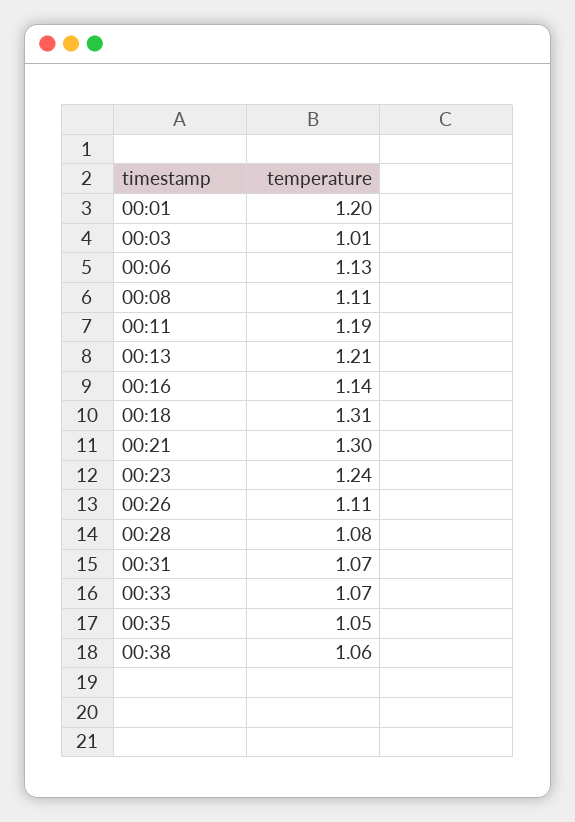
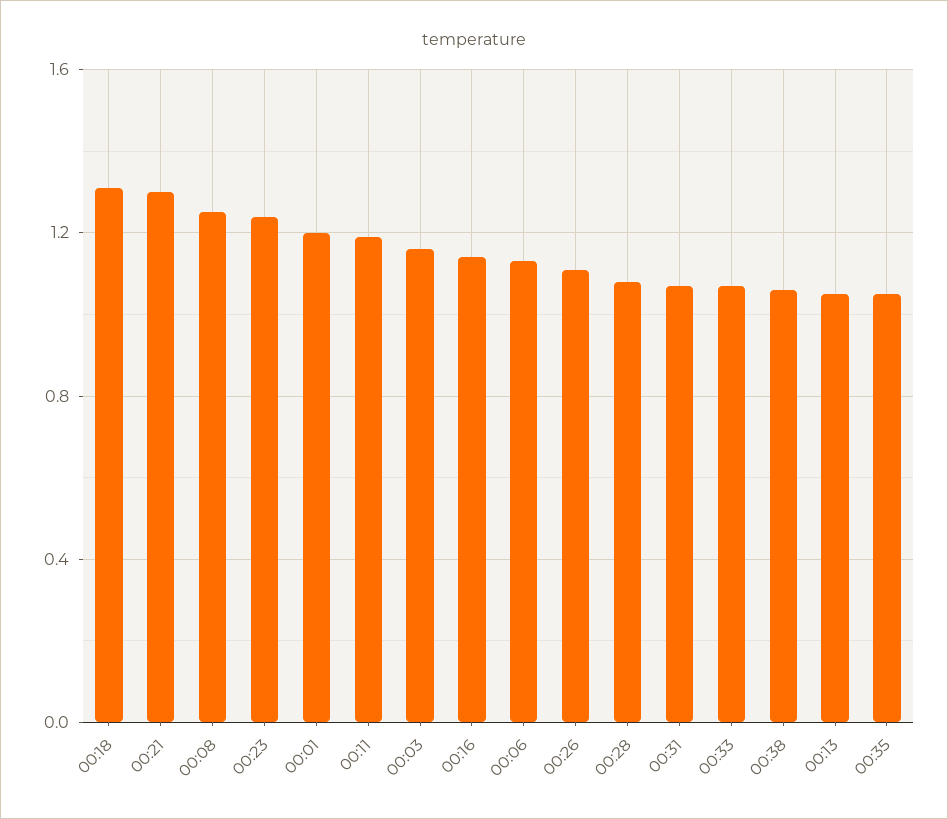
00:03: 1.01 -> 1.15
00:08: 1.11 -> 1.25
00:13: 1.21 -> 1.05

